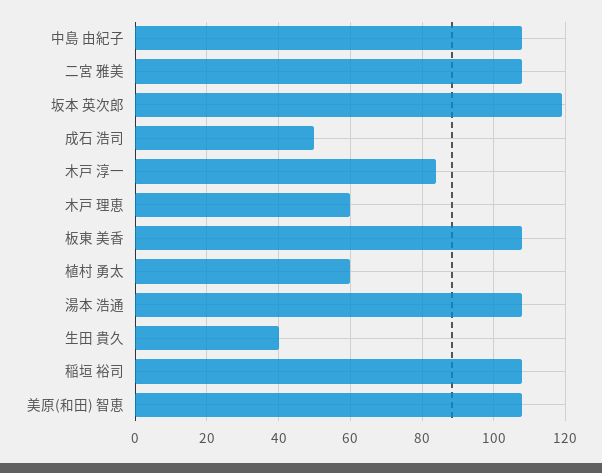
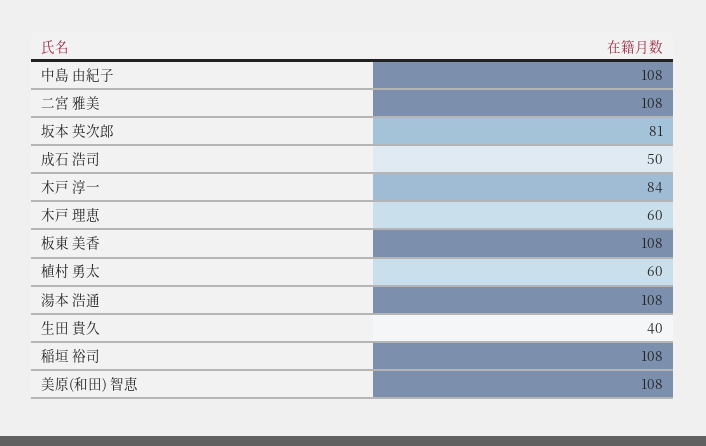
坂本 英次郎: 120 -> 81

